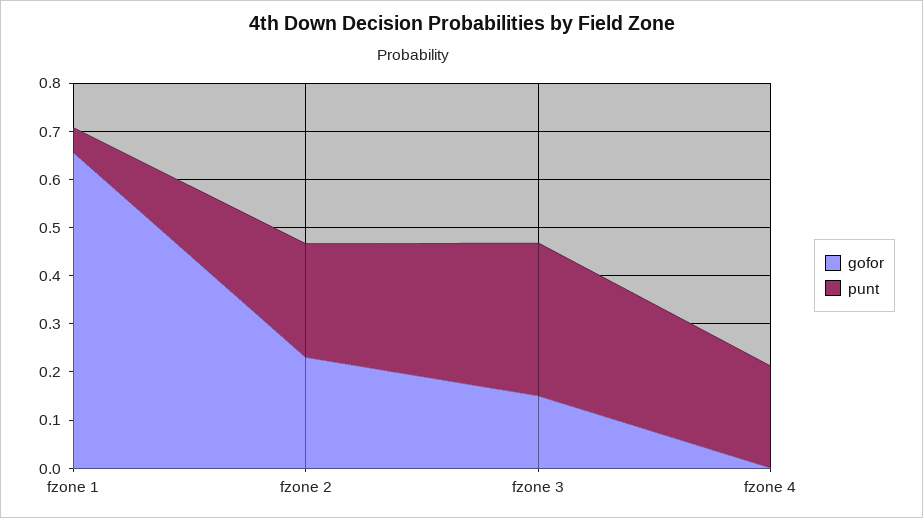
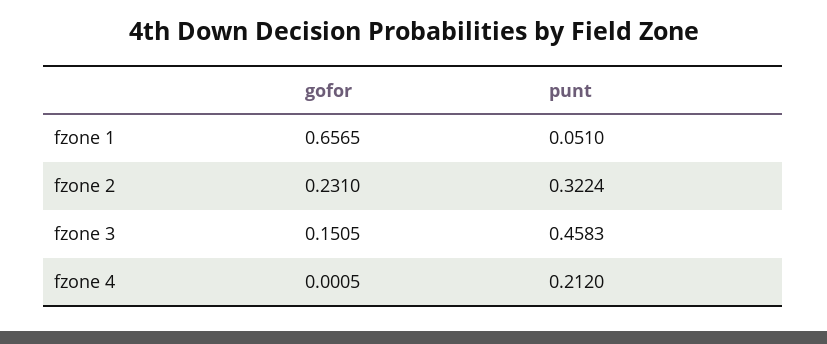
punt, fzone 2: 0.24 -> 0.3224
punt, fzone 3: 0.32 -> 0.4583

